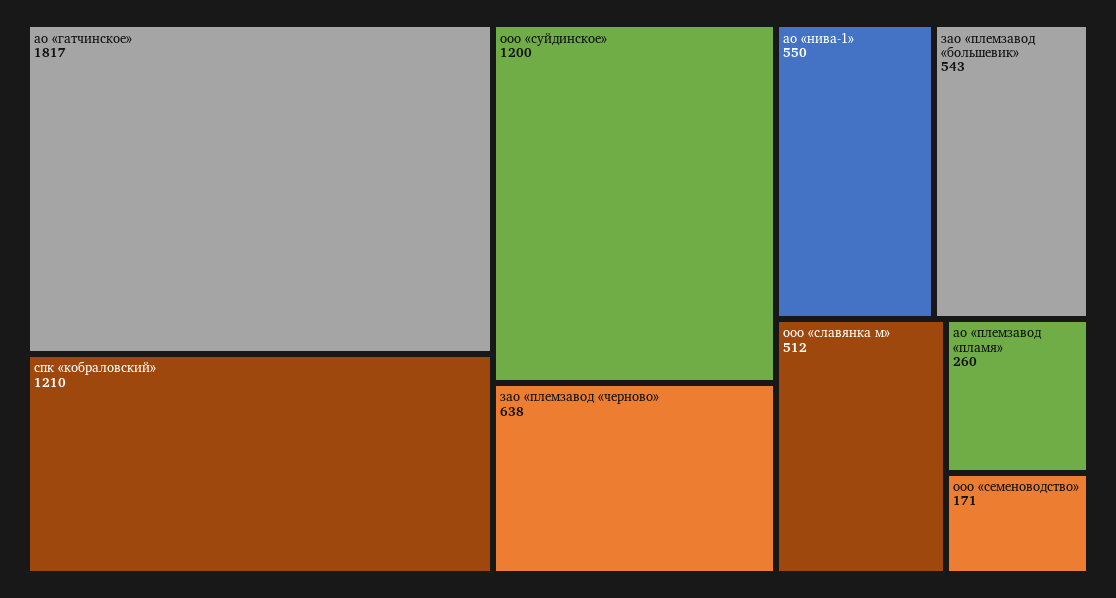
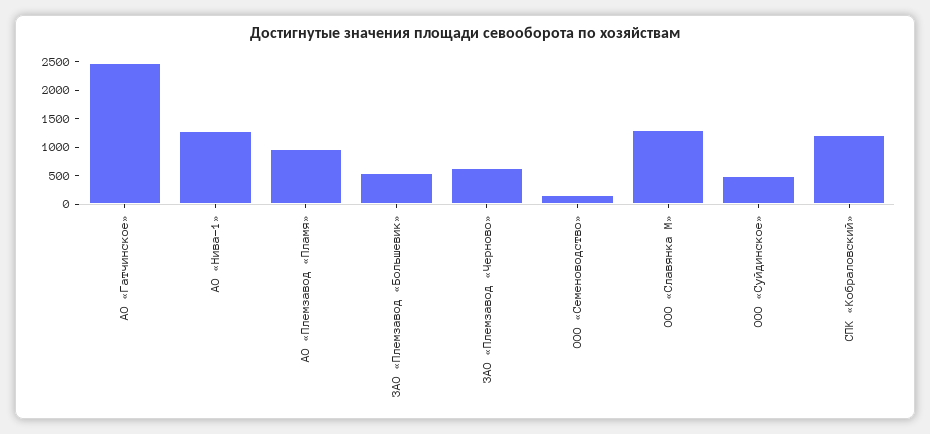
ао «гатчинское»: 1817 -> 2500
ооо «суйдинское»: 1200 -> 500
ао «нива-1»: 550 -> 1250
ооо «славянка м»: 512 -> 1250
ао «племзавод «пламя»: 260 -> 1000

